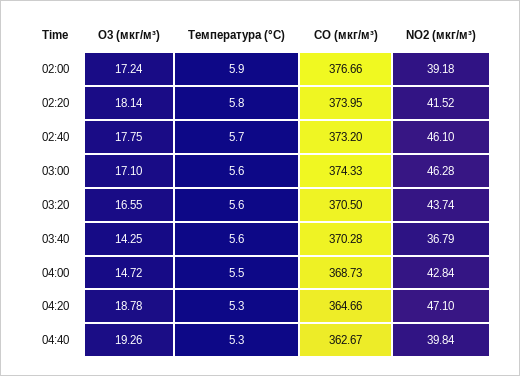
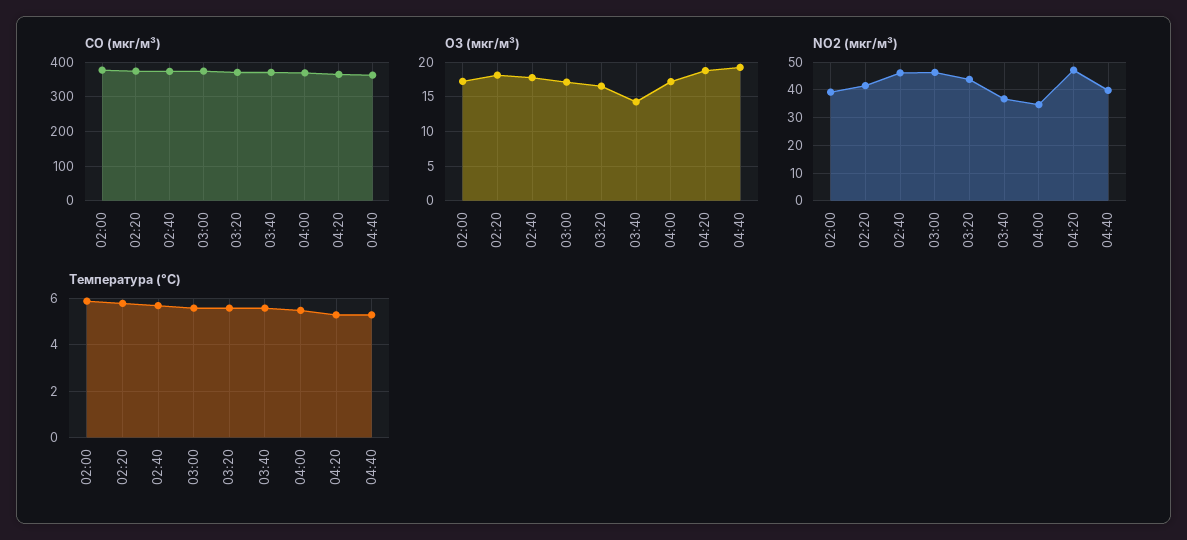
O3 (мкг/м³), 04:00: 14.72 -> 17
NO2 (мкг/м³), 04:00: 42.84 -> 35

